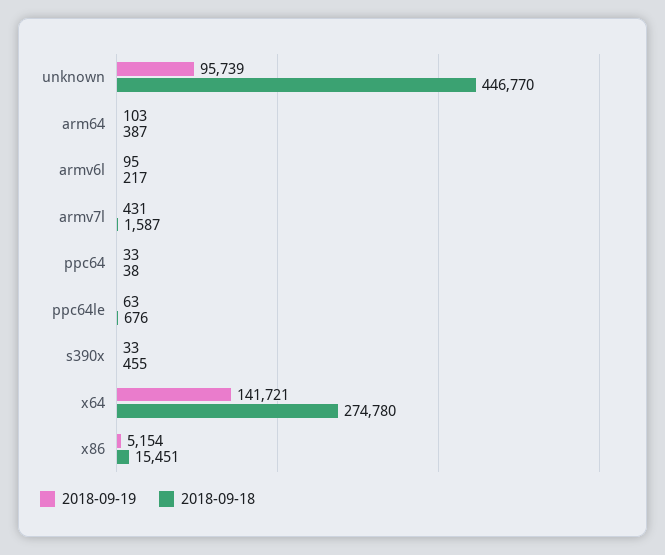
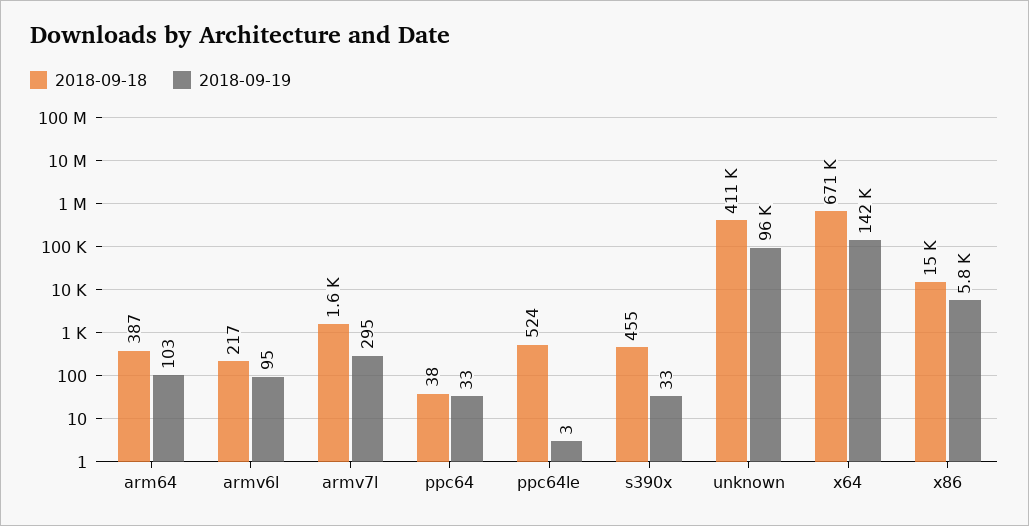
2018-09-18, unknown: 446770 -> 411000
2018-09-19, armv7l: 431 -> 295
2018-09-19, ppc64le: 63 -> 3
2018-09-18, ppc64le: 676 -> 524
2018-09-18, x64: 274780 -> 671000
2018-09-19, x86: 5154 -> 5800

